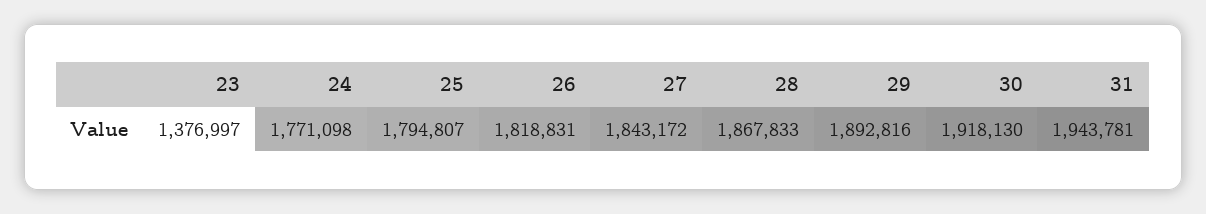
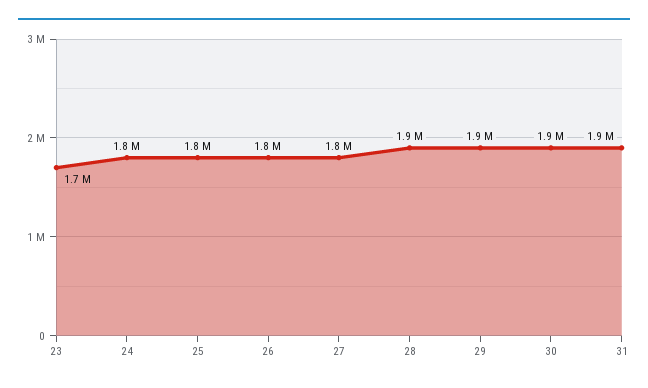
23: 1376997 -> 1700000

